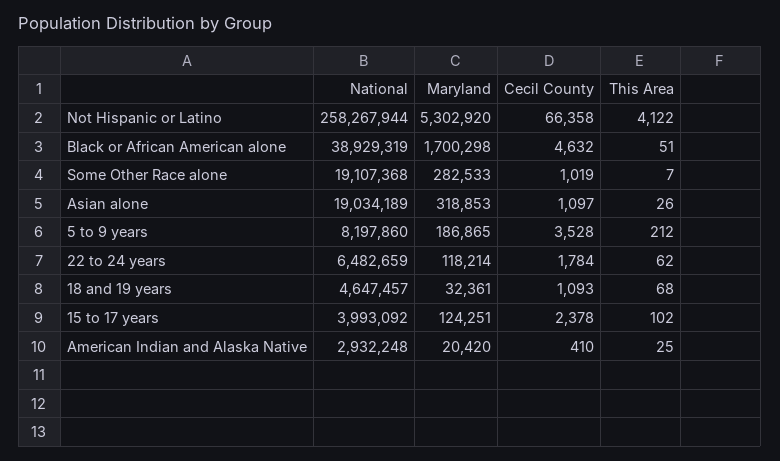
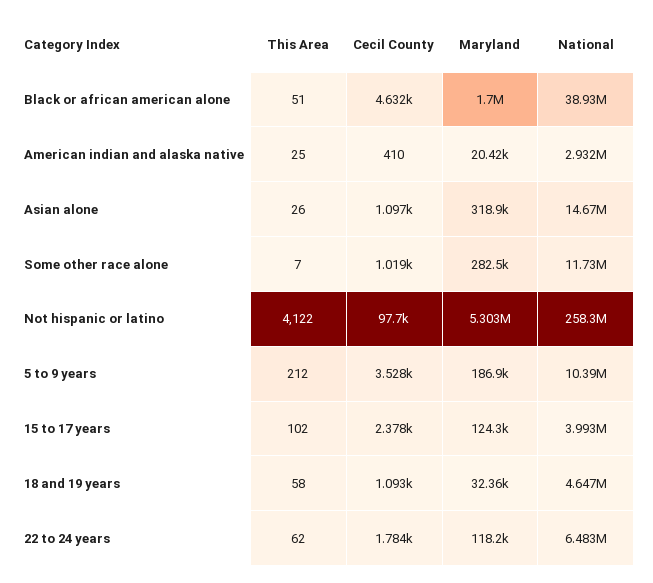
Cecil County, Not Hispanic or Latino: 66358 -> 97700
National, Some Other Race alone: 19107368 -> 11730000
National, Asian alone: 19034189 -> 14670000
National, 5 to 9 years: 8197860 -> 10390000
This Area, 18 and 19 years: 68 -> 58

